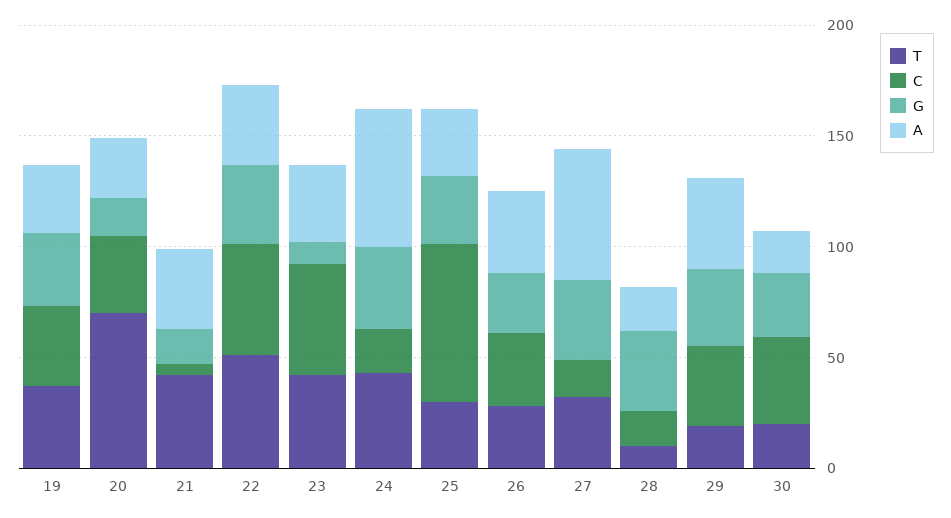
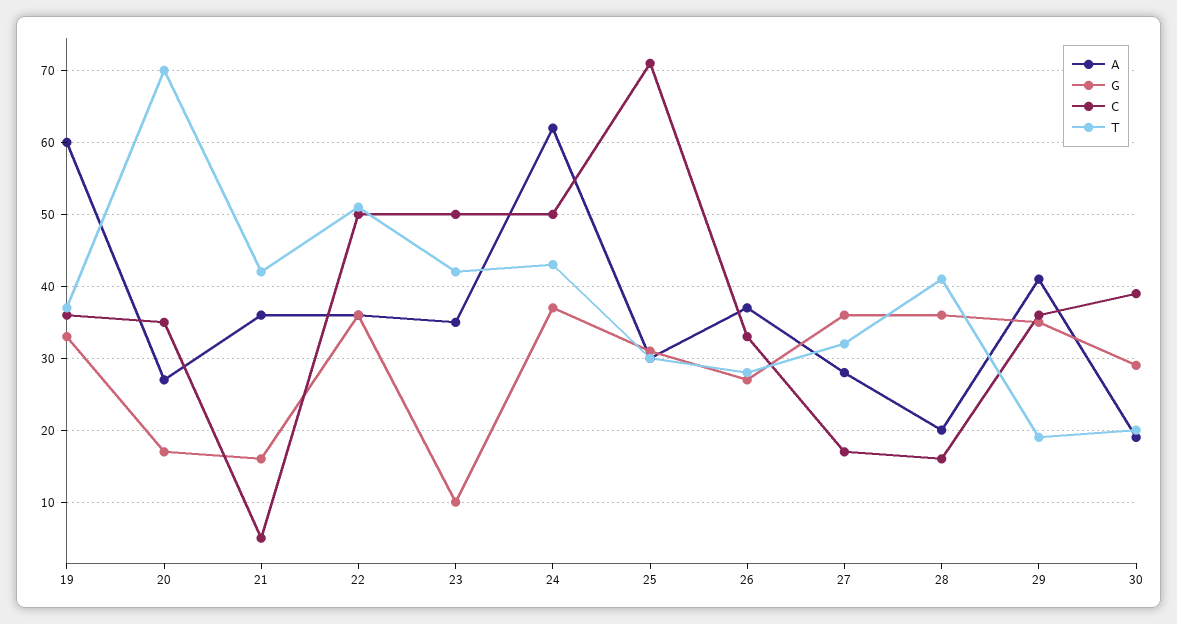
A, 19: 30 -> 60
C, 24: 20 -> 50
A, 27: 60 -> 28
T, 28: 10 -> 41

